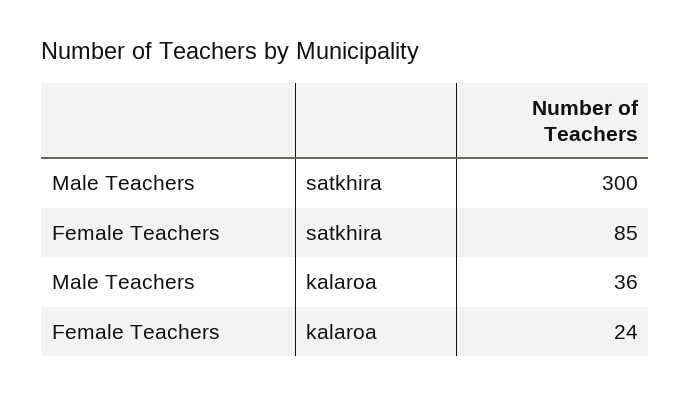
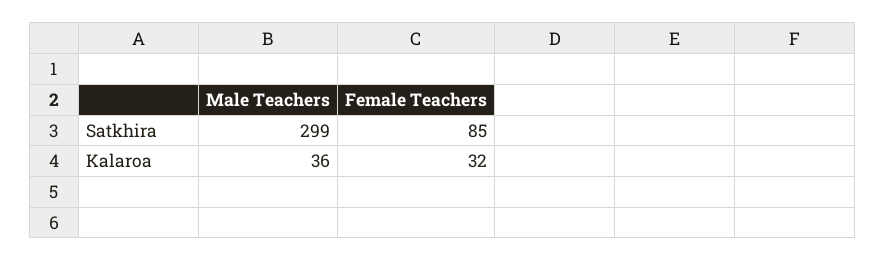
Male Teachers, satkhira: 300 -> 299
Female Teachers, kalaroa: 24 -> 32

